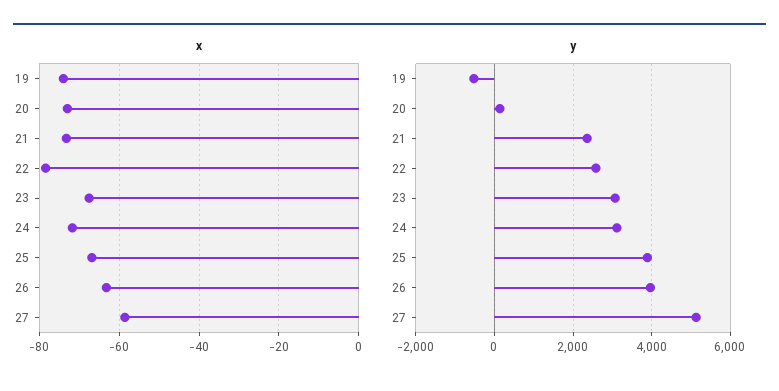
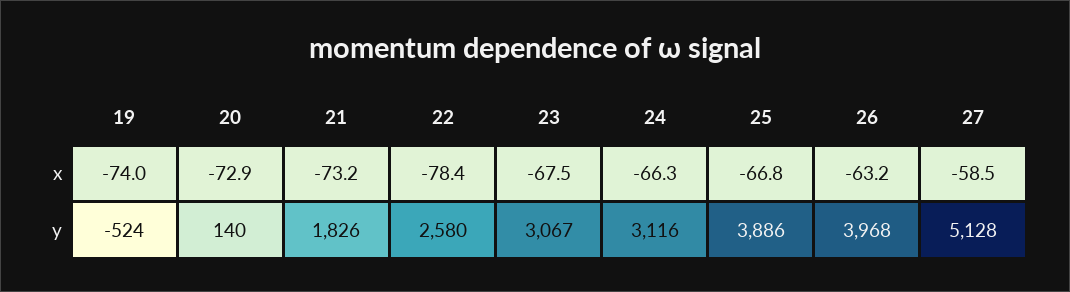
x, 24: -72 -> -66.3
y, 21: 2400 -> 1826

